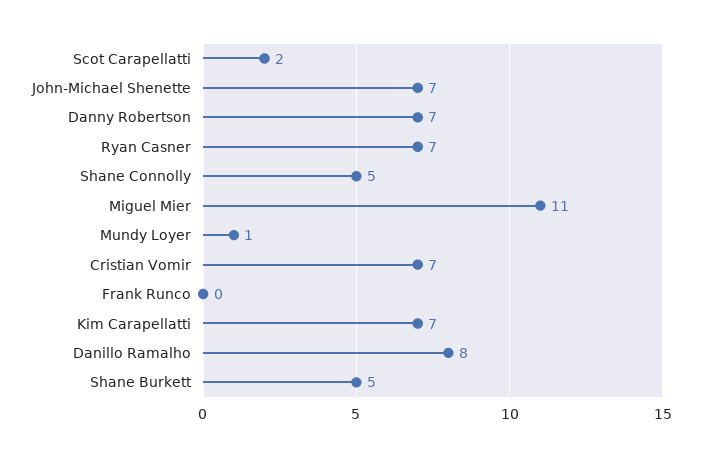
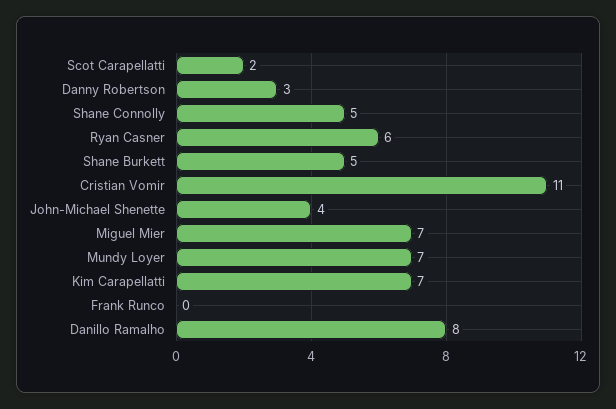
John-Michael Shenette: 7 -> 4
Danny Robertson: 7 -> 3
Ryan Casner: 7 -> 6
Miguel Mier: 11 -> 7
Mundy Loyer: 1 -> 7
Cristian Vomir: 7 -> 11

